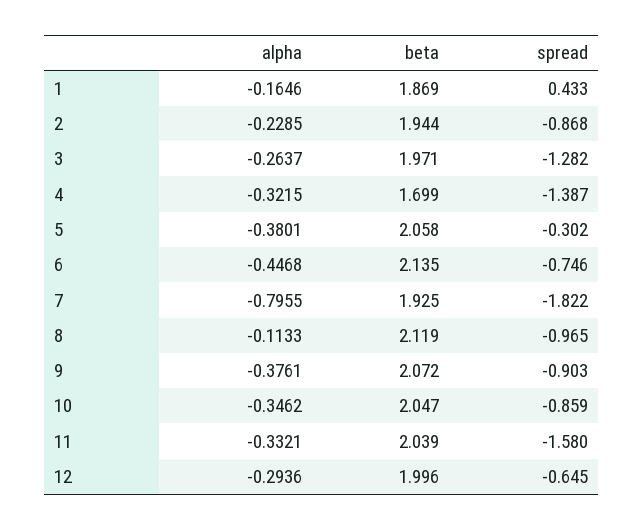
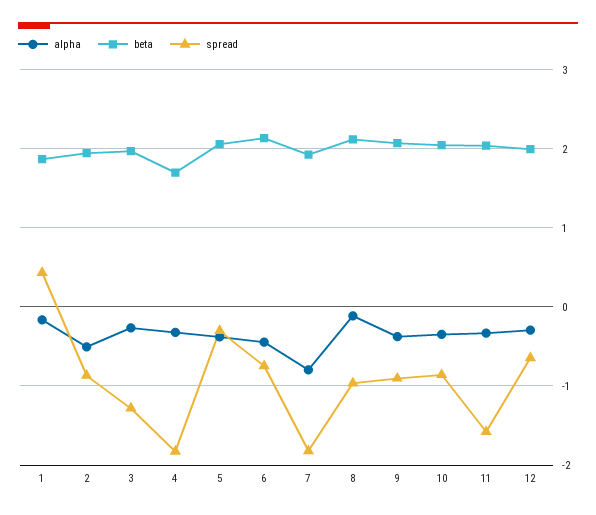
alpha, 2: -0.2285 -> -0.5
spread, 4: -1.387 -> -1.8

